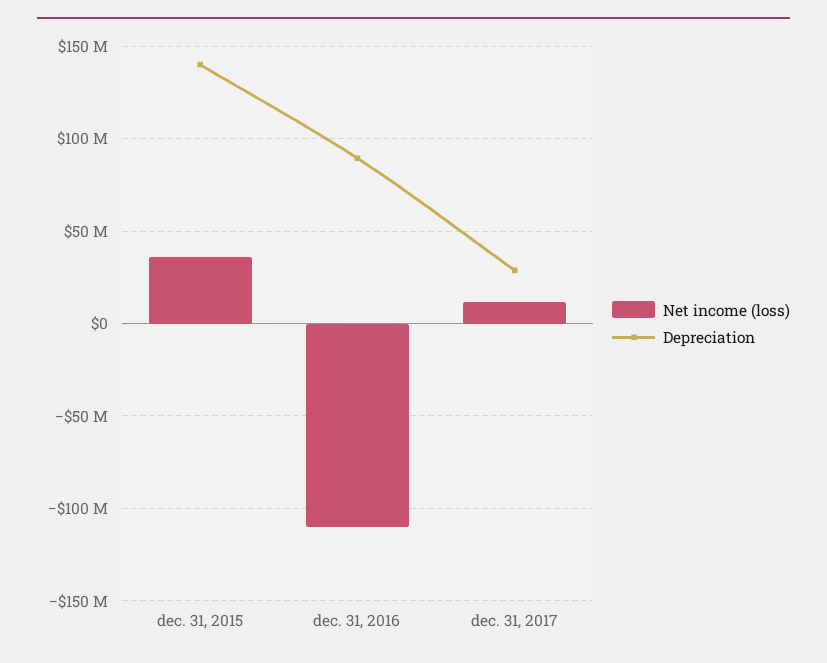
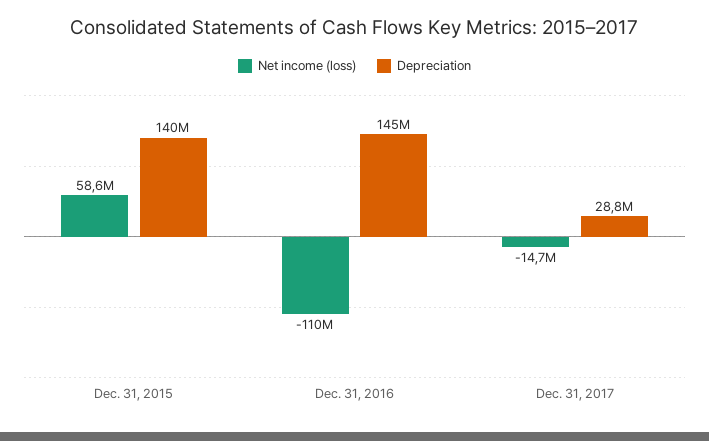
Net income (loss), dec. 31, 2015: 35000000 -> 58600000
Depreciation, dec. 31, 2016: 90000000 -> 145000000
Net income (loss), dec. 31, 2017: 10000000 -> -14700000

